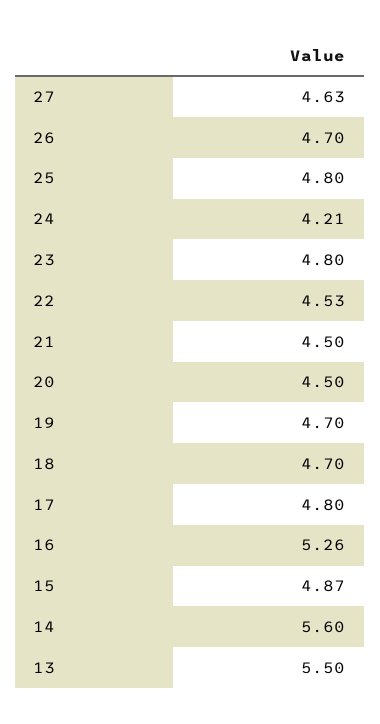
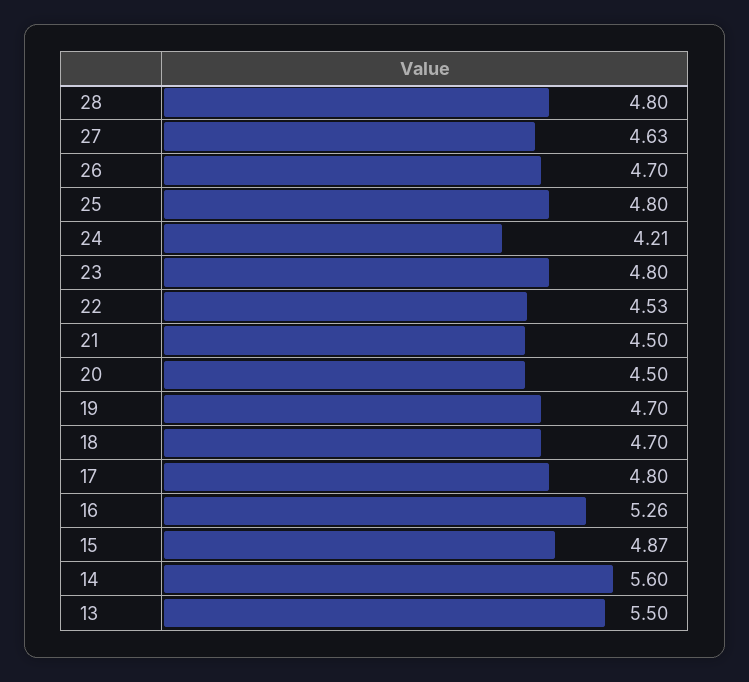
28: none -> 4.8

